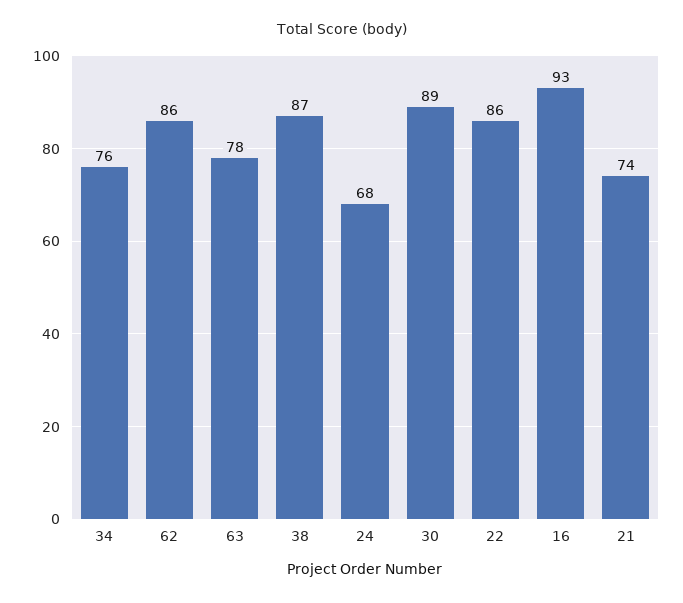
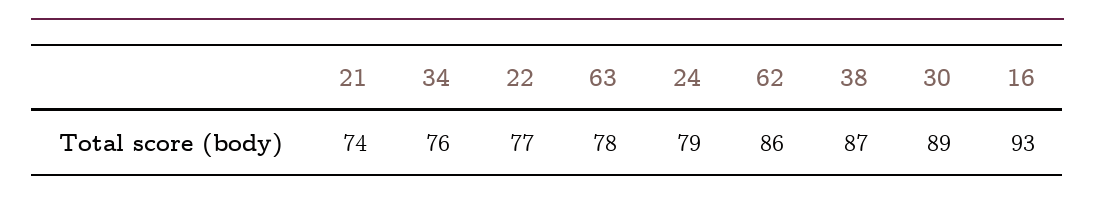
24: 68 -> 79
22: 86 -> 77

